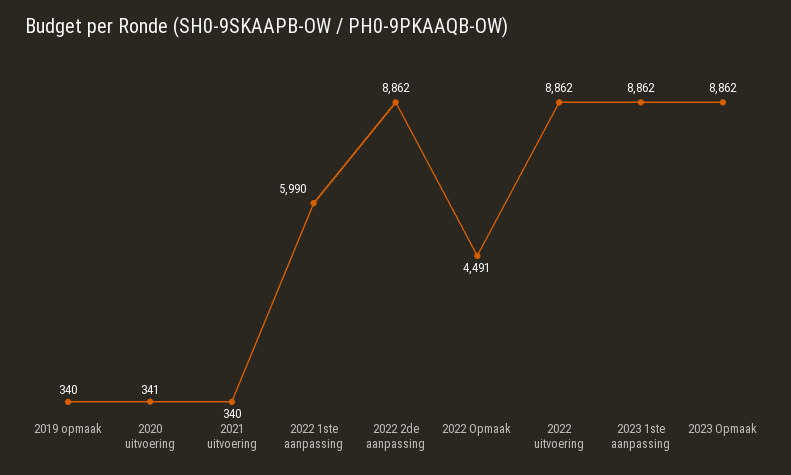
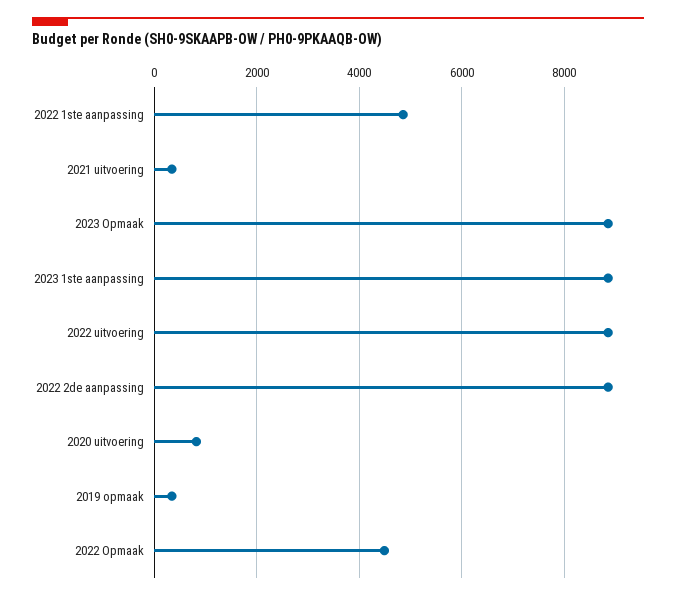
2020 uitvoering: 341 -> 800
2022 1ste aanpassing: 5990 -> 4800

